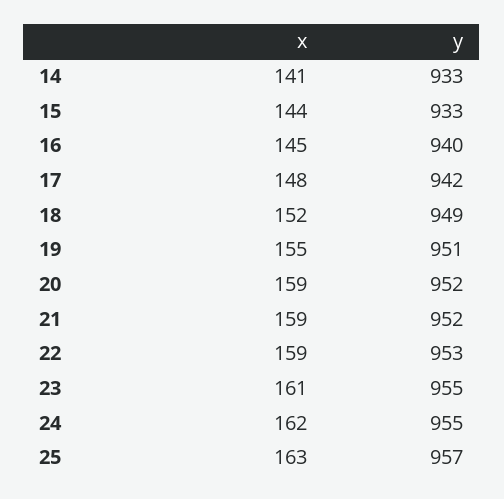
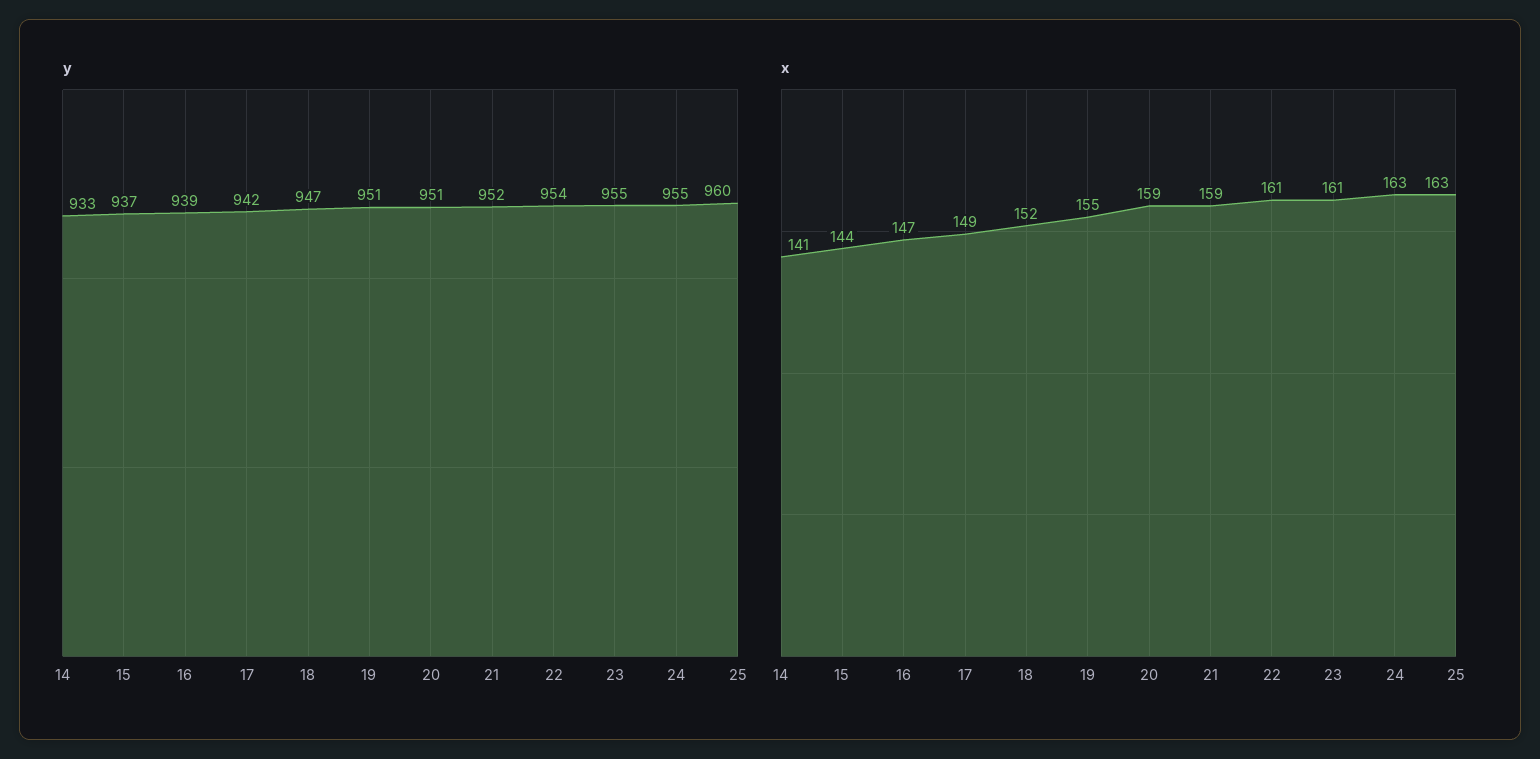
y, 15: 933 -> 937
x, 16: 145 -> 147
y, 16: 940 -> 939
x, 17: 148 -> 149
y, 18: 949 -> 947
y, 20: 952 -> 951
x, 22: 159 -> 161
y, 22: 953 -> 954
x, 24: 162 -> 163
y, 25: 957 -> 960

